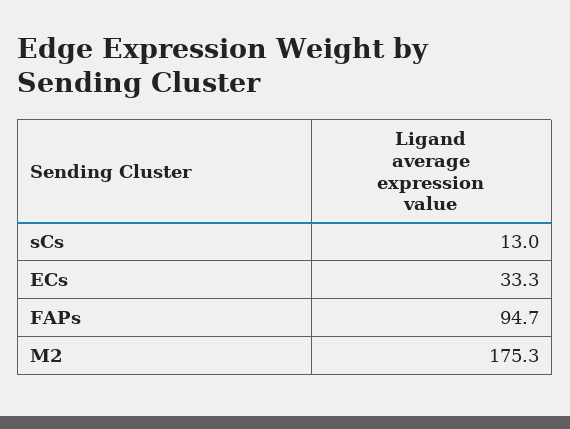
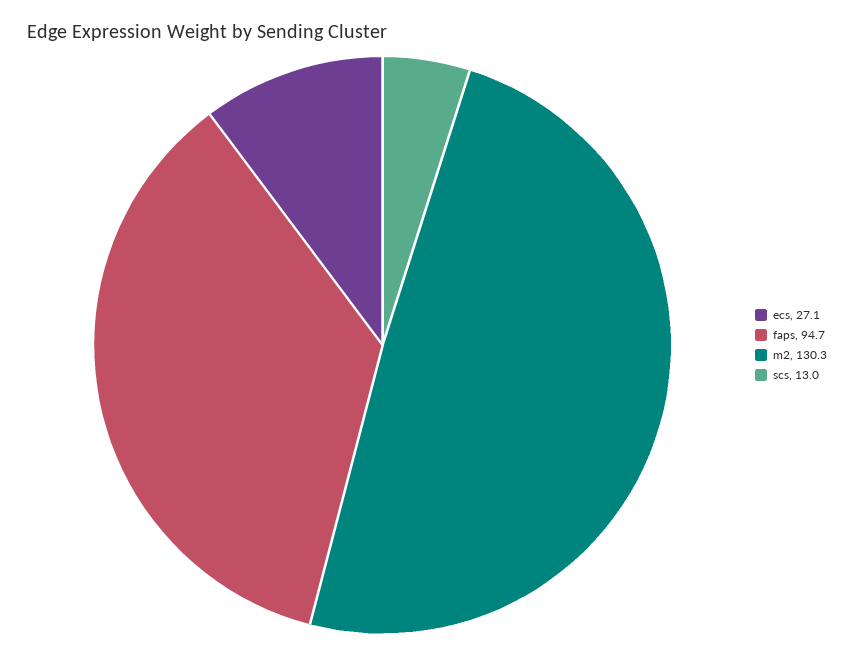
ECs: 33.3 -> 27.1
M2: 175.3 -> 130.3

